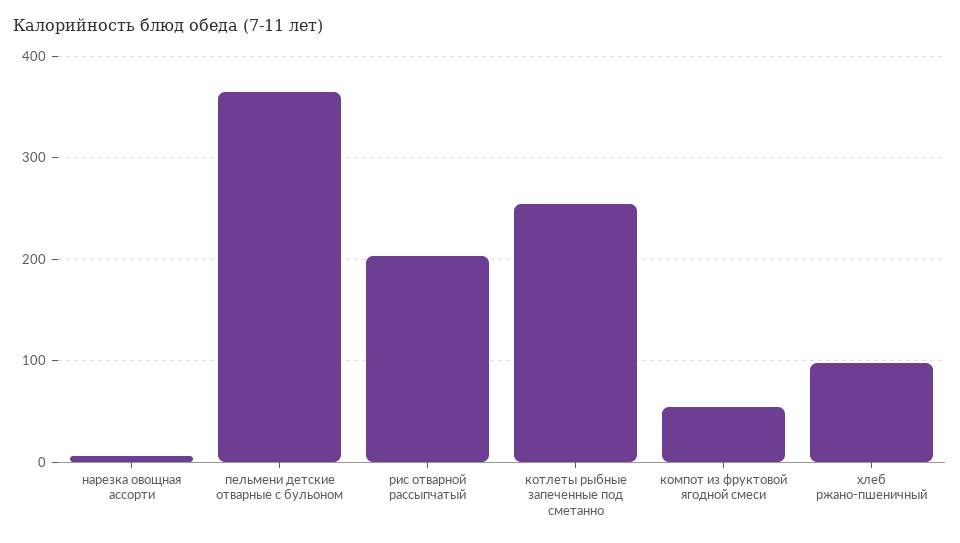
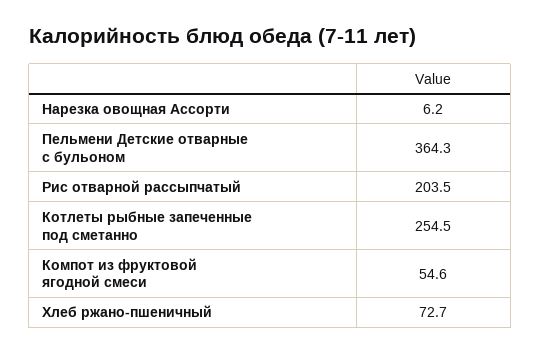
хлеб ржано-пшеничный: 100 -> 72.7

